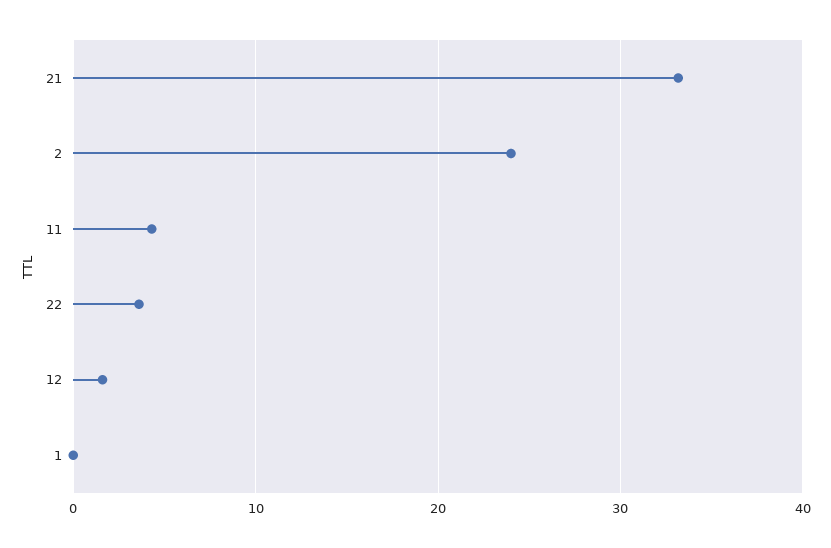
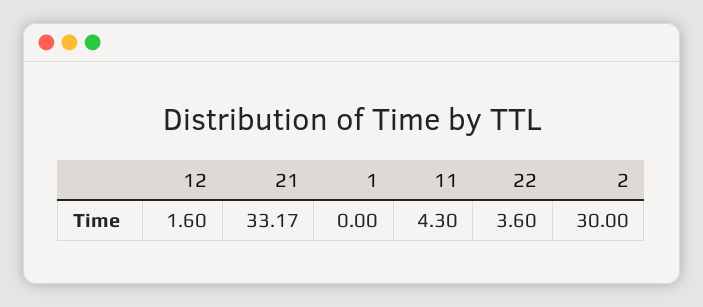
2: 24 -> 30

